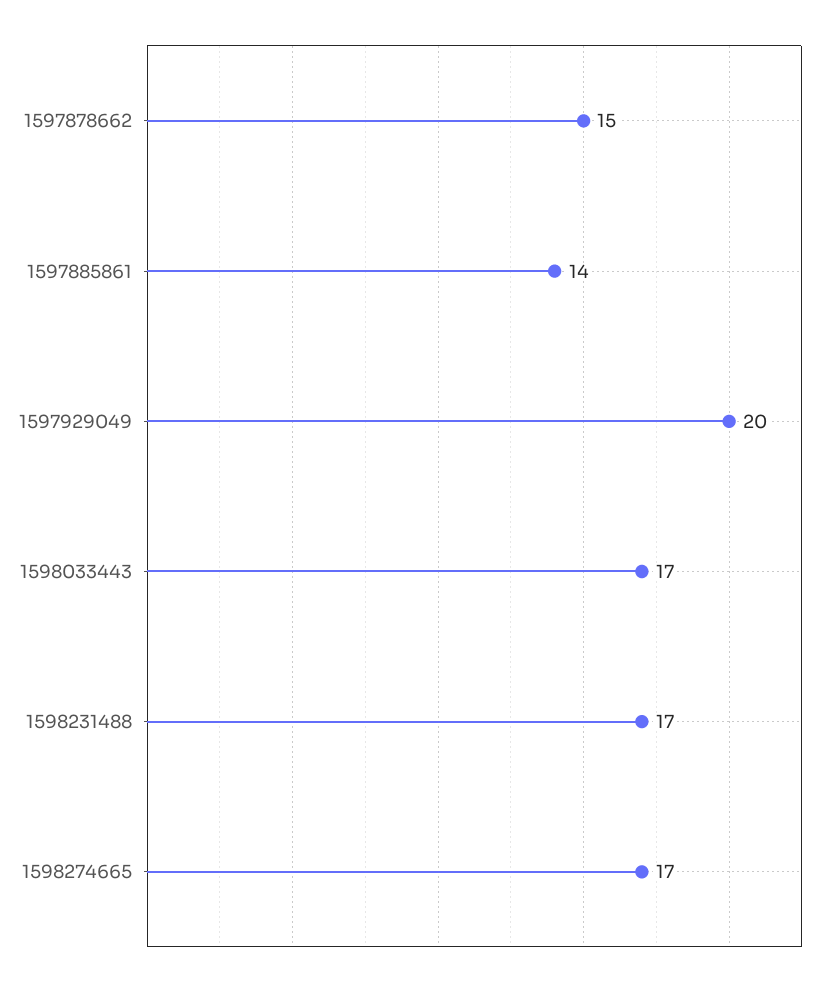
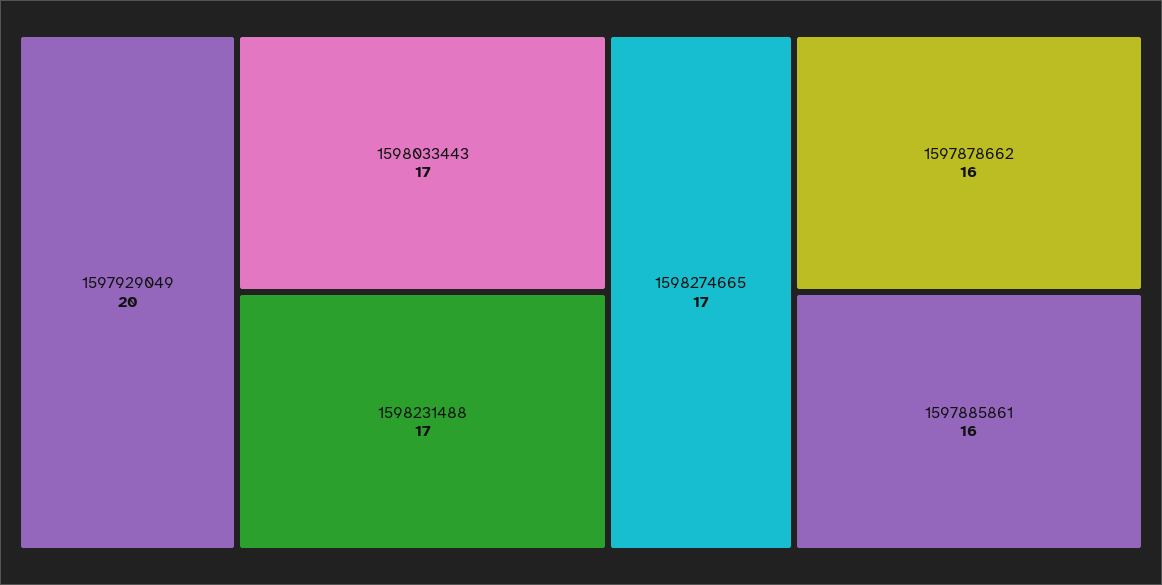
1597878662: 15 -> 16
1597885861: 14 -> 16

